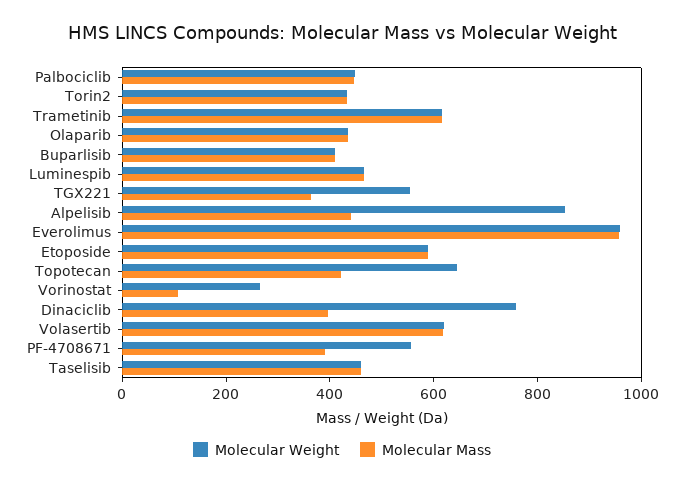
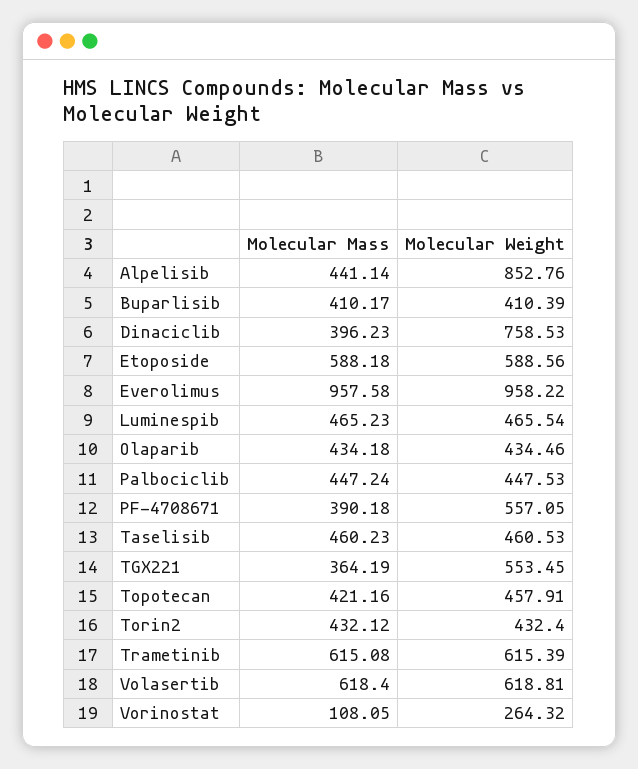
Molecular Weight, Topotecan: 650 -> 457.91

